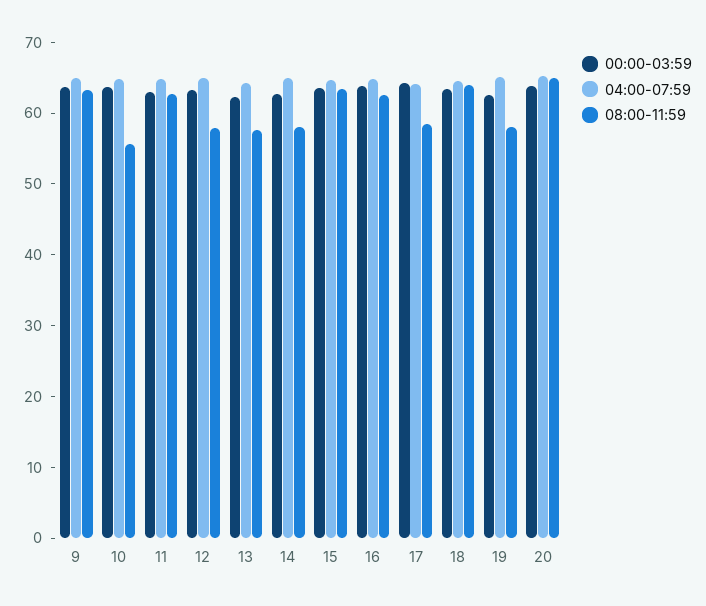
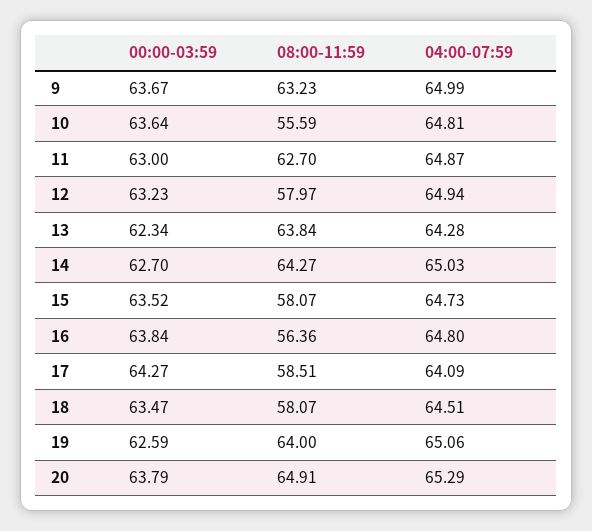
08:00-11:59, 13: 58 -> 63.84
08:00-11:59, 14: 58 -> 64.27
08:00-11:59, 15: 64 -> 58.07
08:00-11:59, 16: 62 -> 56.36
08:00-11:59, 18: 64 -> 58.07
08:00-11:59, 19: 58 -> 64

